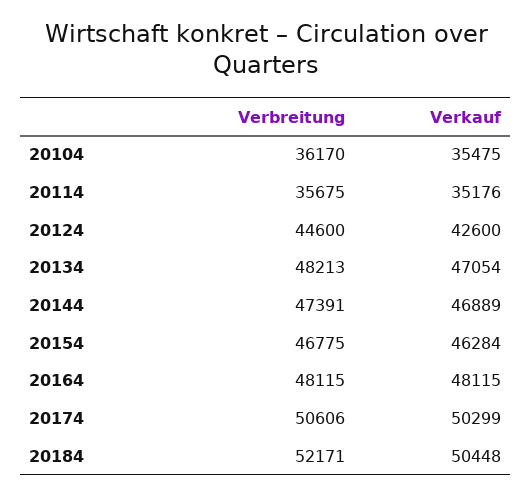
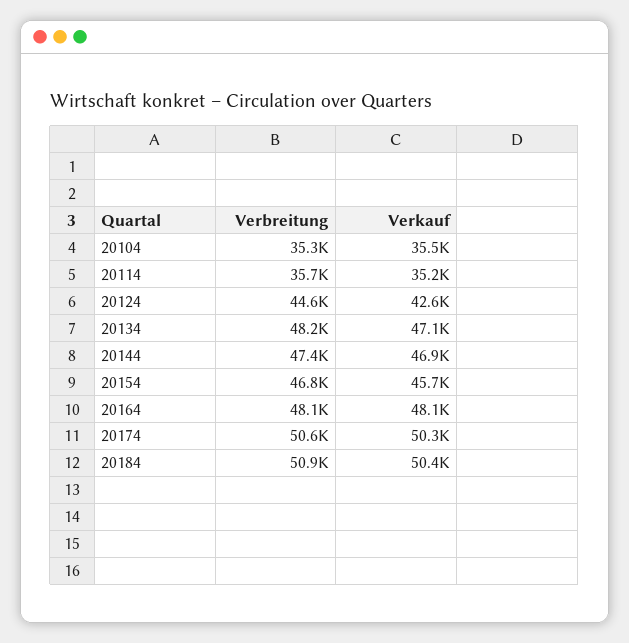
Verbreitung, 20104: 36170 -> 35300
Verkauf, 20154: 46284 -> 45700
Verbreitung, 20184: 52171 -> 50900

